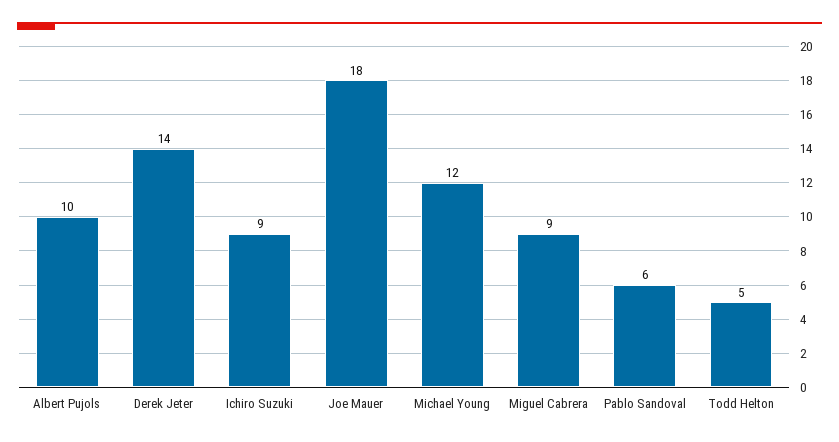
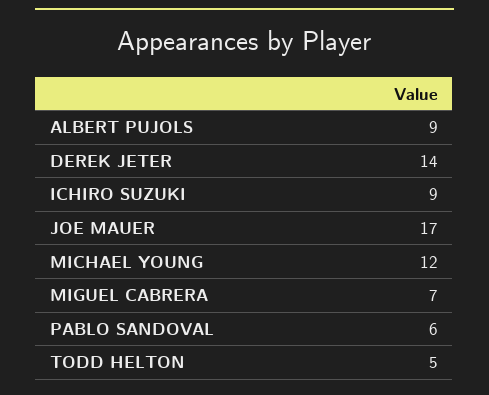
Albert Pujols: 10 -> 9
Joe Mauer: 18 -> 17
Miguel Cabrera: 9 -> 7

